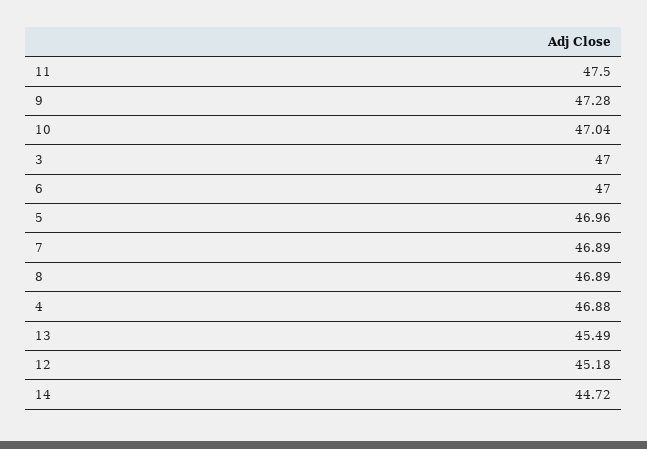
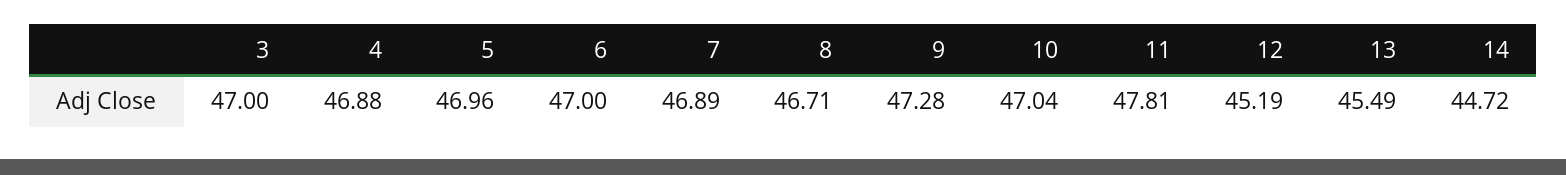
11: 47.5 -> 47.81
8: 46.89 -> 46.71
12: 45.18 -> 45.19

